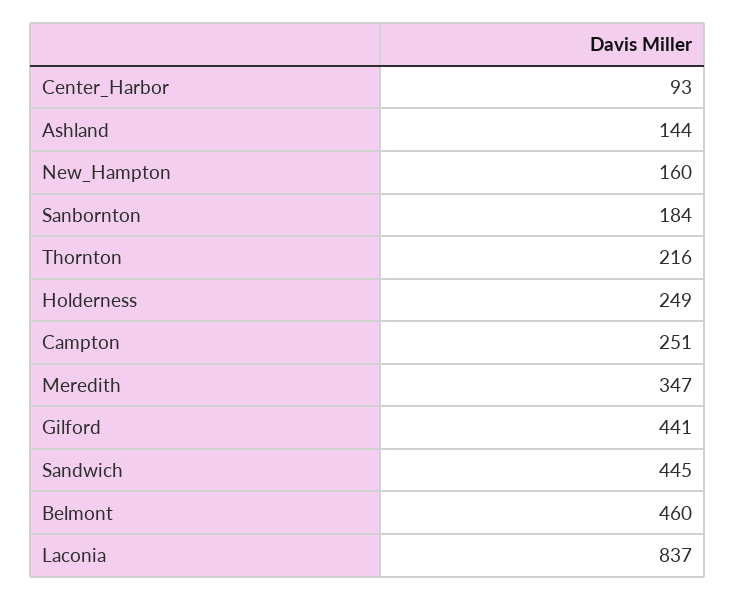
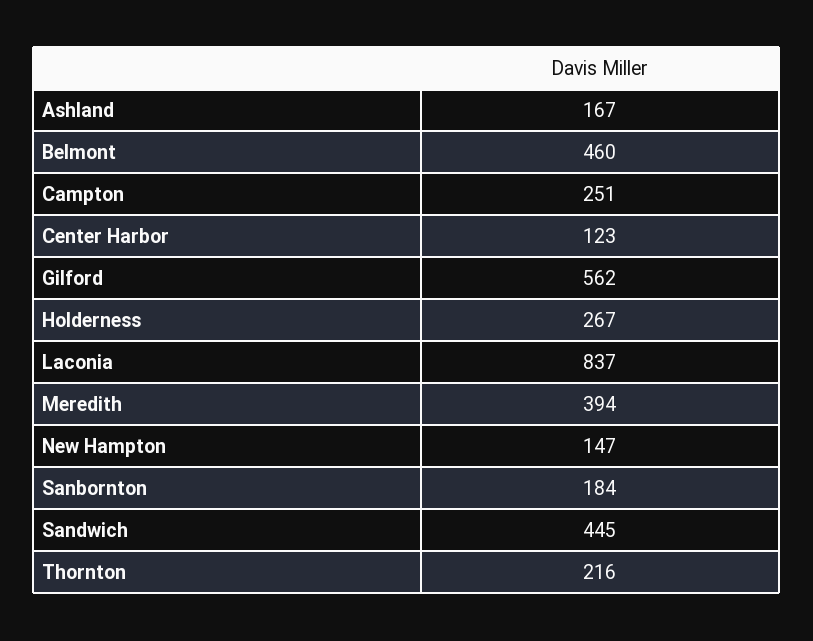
Center_Harbor: 93 -> 123
Ashland: 144 -> 167
New_Hampton: 160 -> 147
Holderness: 249 -> 267
Meredith: 347 -> 394
Gilford: 441 -> 562

